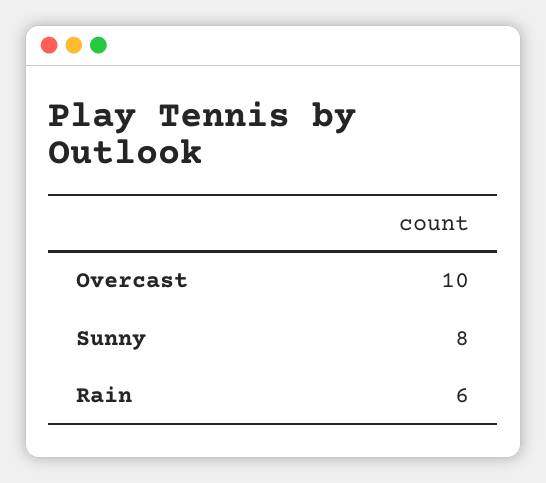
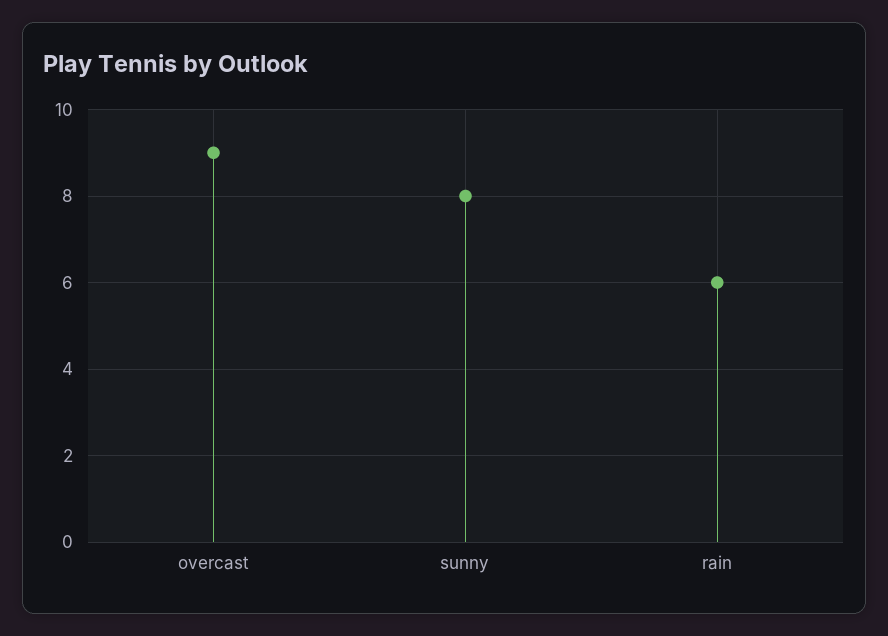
Overcast: 10 -> 9

